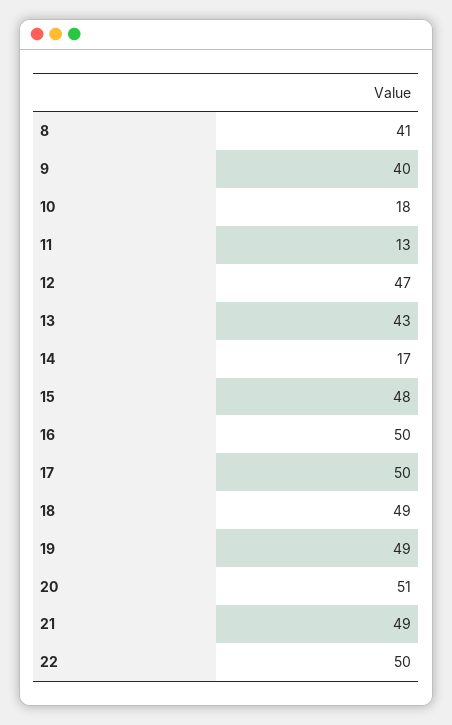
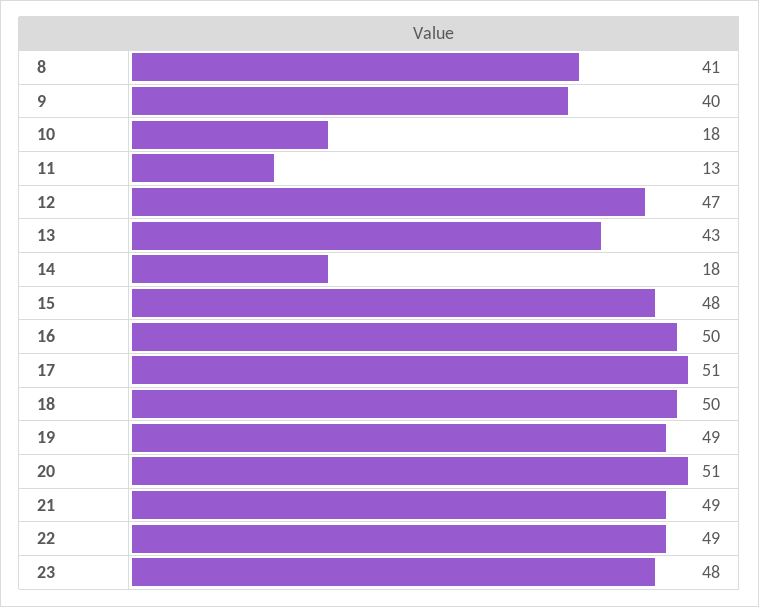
14: 17 -> 18
17: 50 -> 51
18: 49 -> 50
22: 50 -> 49
23: none -> 48

